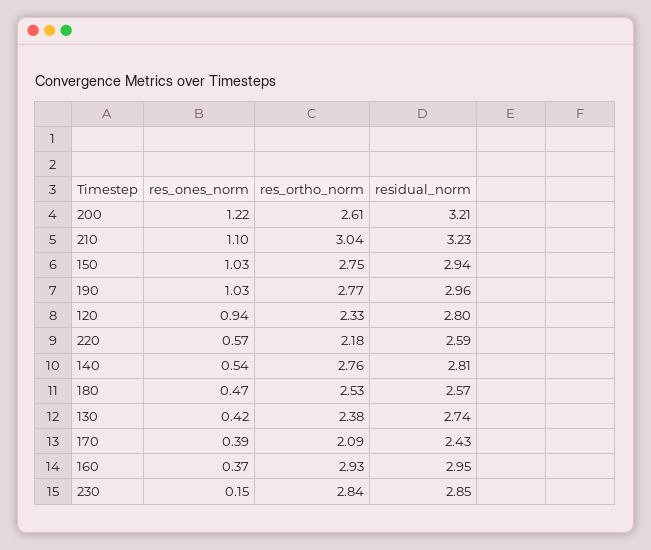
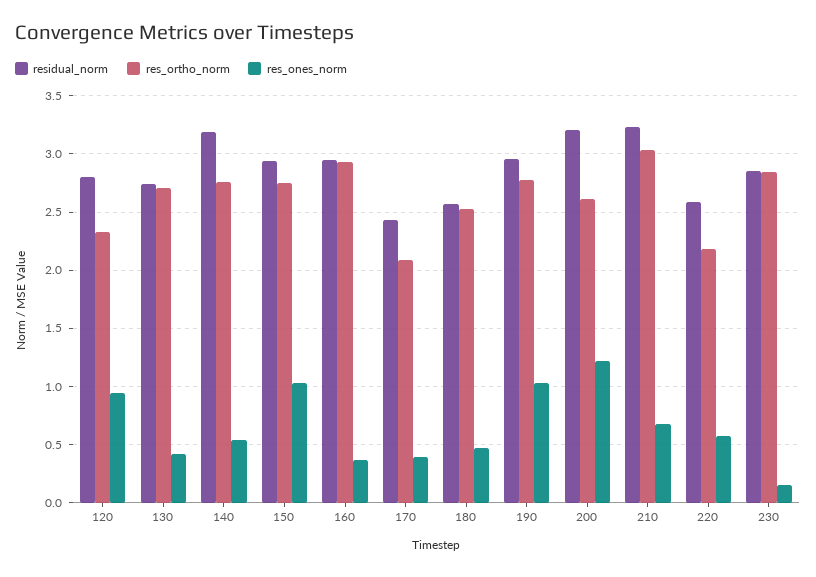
res_ones_norm, 210: 1.1 -> 0.7
residual_norm, 140: 2.81 -> 3.2
res_ortho_norm, 130: 2.38 -> 2.7

